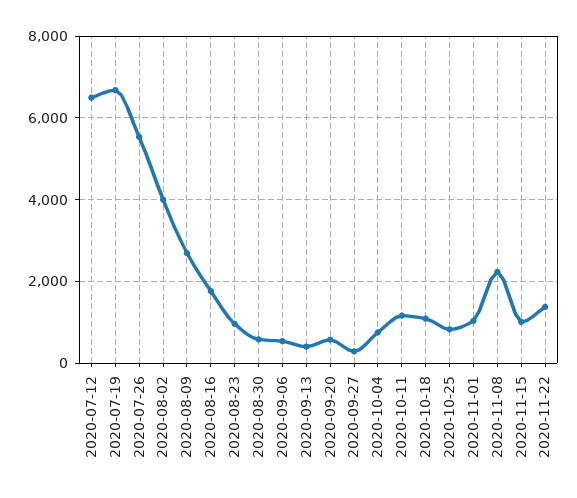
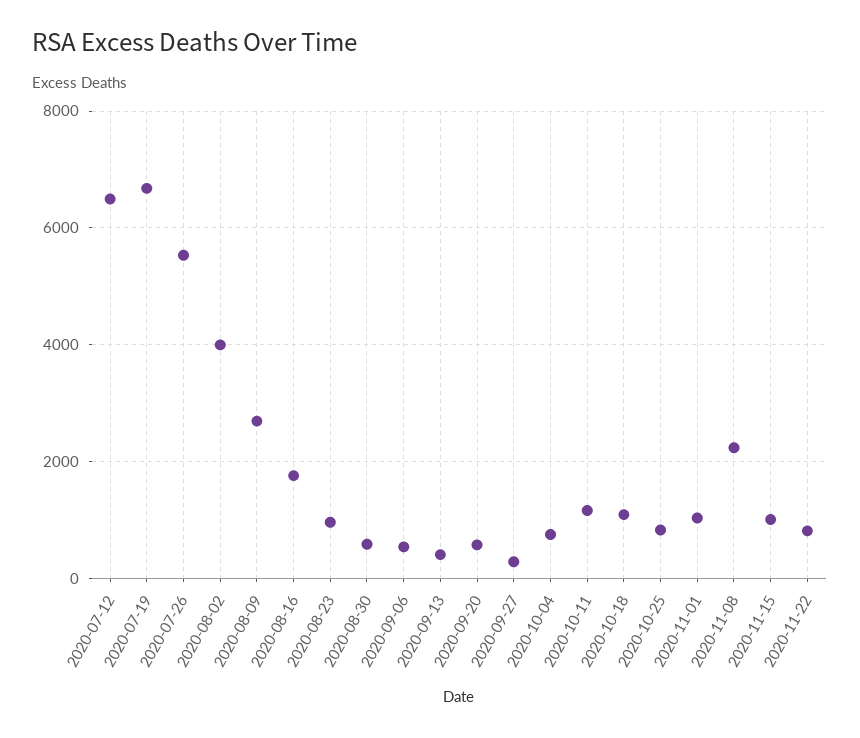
2020-11-22: 1400 -> 800

